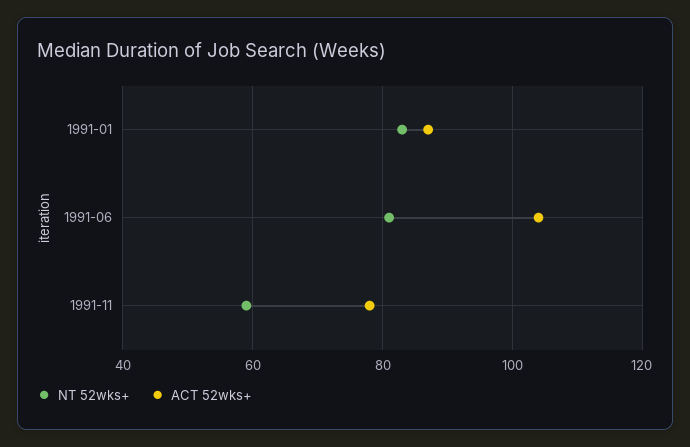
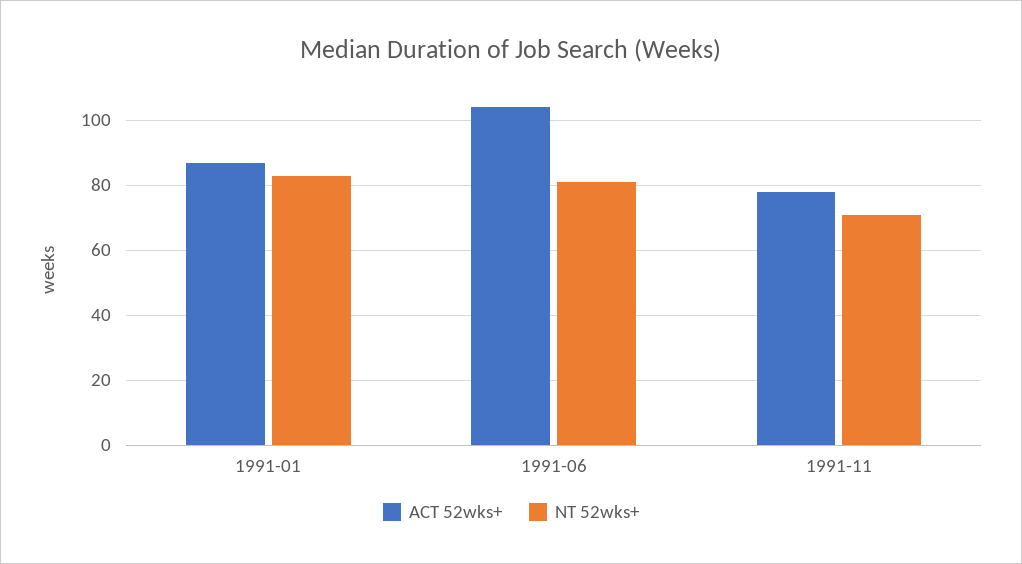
NT 52wks+, 1991-11: 60 -> 70

